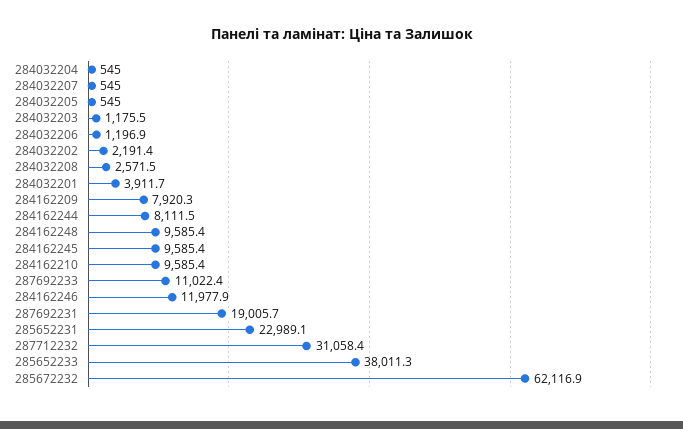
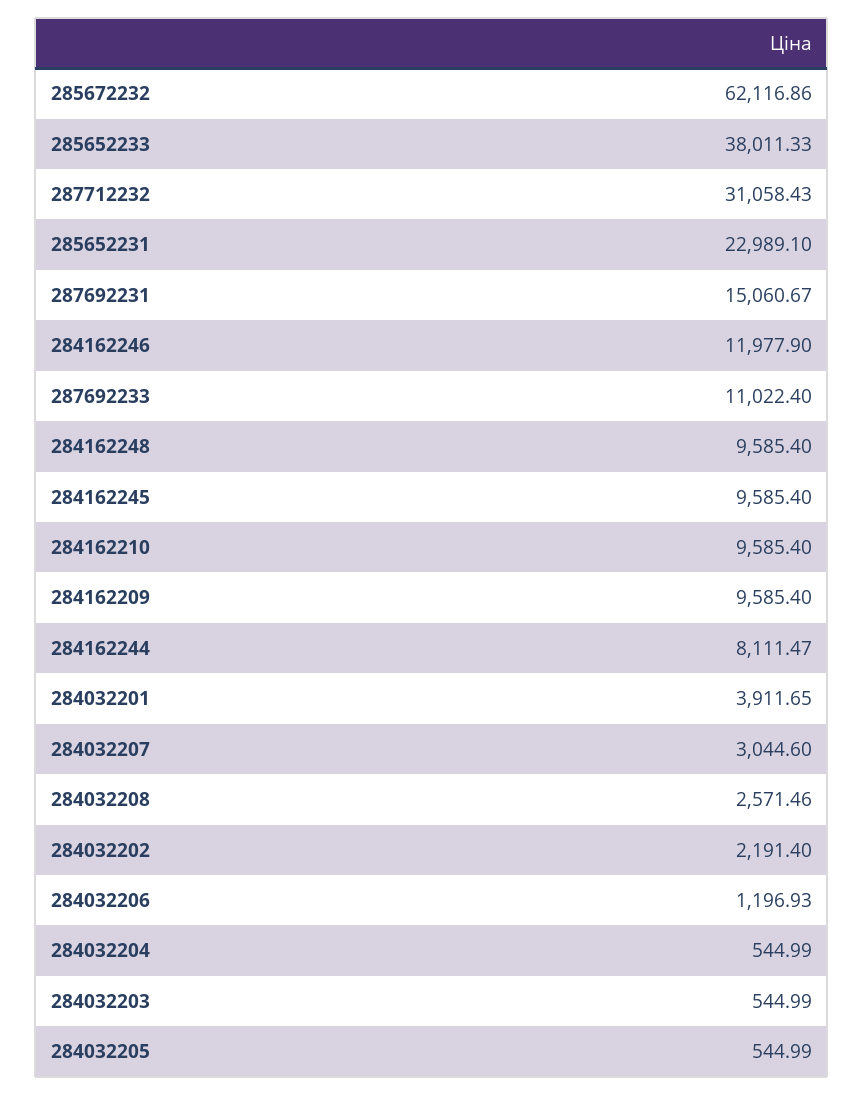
284032207: 545 -> 3044.6
284032203: 1175.5 -> 544.99
284162209: 7920.3 -> 9585.4
287692231: 19005.7 -> 15060.67

